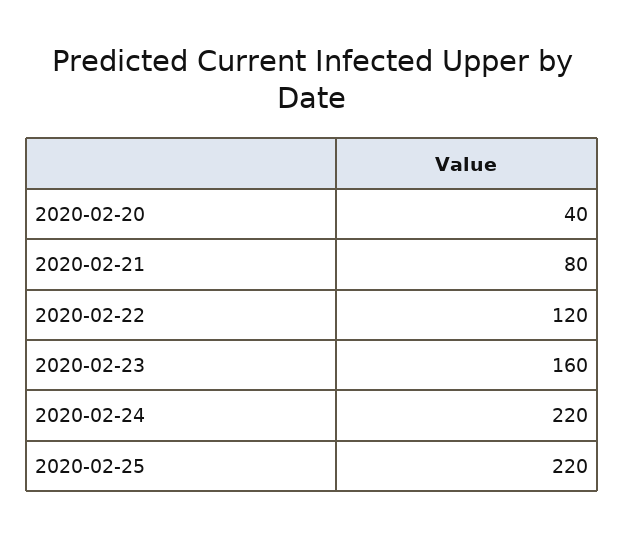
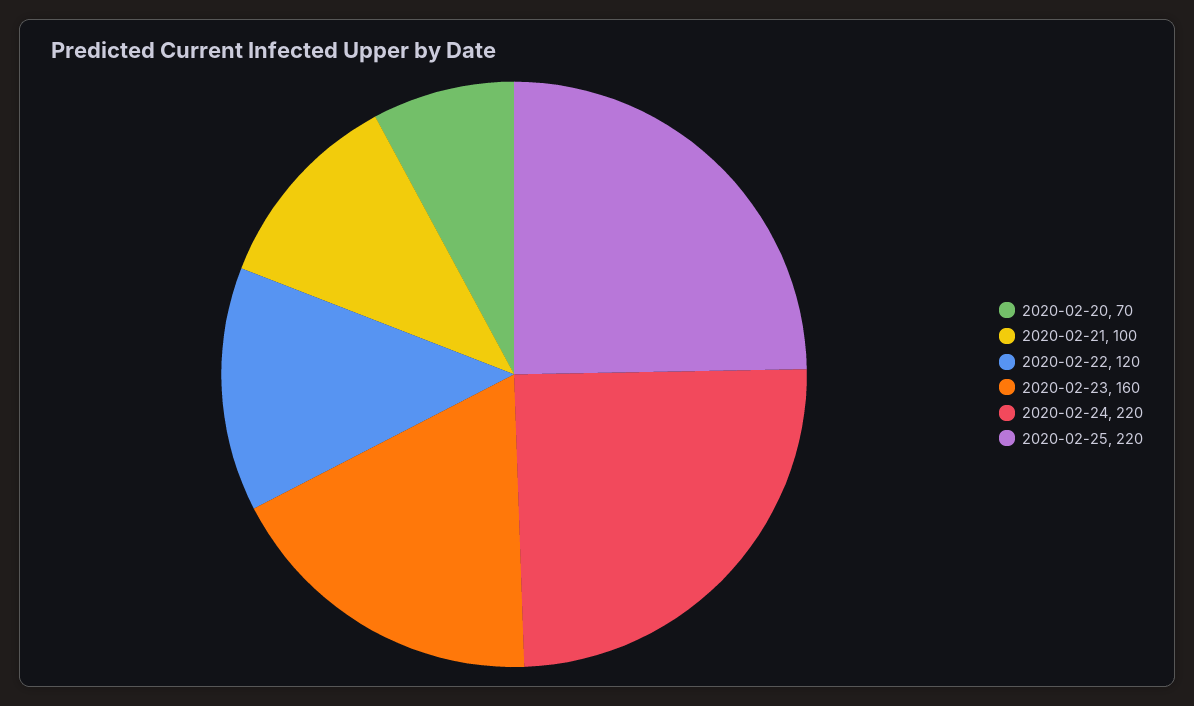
2020-02-20: 40 -> 70
2020-02-21: 80 -> 100

